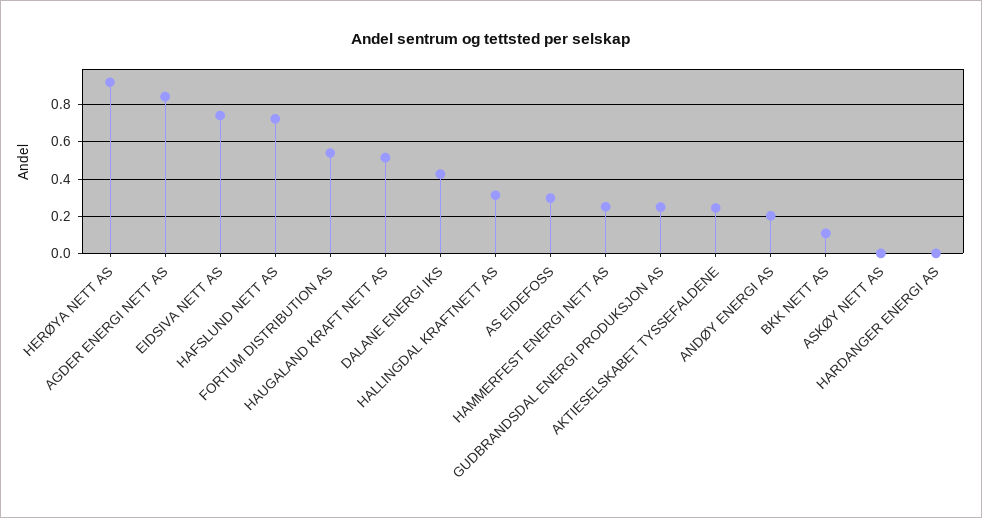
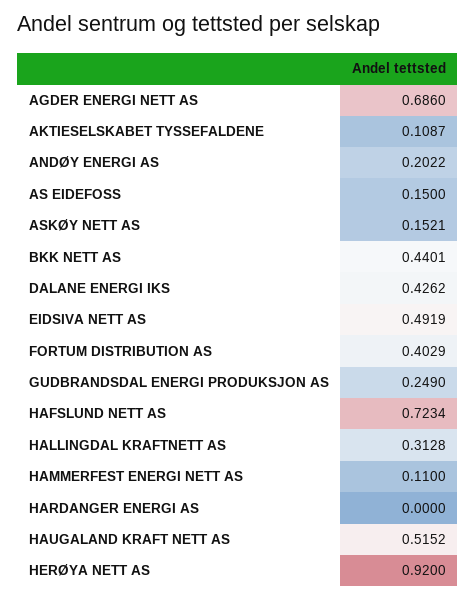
AGDER ENERGI NETT AS: 0.85 -> 0.686
EIDSIVA NETT AS: 0.75 -> 0.4919
FORTUM DISTRIBUTION AS: 0.55 -> 0.4029
AS EIDEFOSS: 0.3 -> 0.15
HAMMERFEST ENERGI NETT AS: 0.25 -> 0.11
AKTIESELSKABET TYSSEFALDENE: 0.25 -> 0.1087
BKK NETT AS: 0.1 -> 0.4401
ASKØY NETT AS: 0 -> 0.1521

